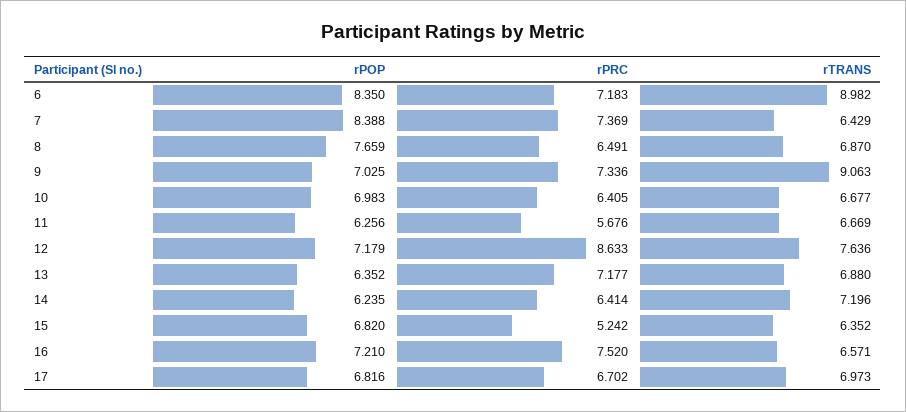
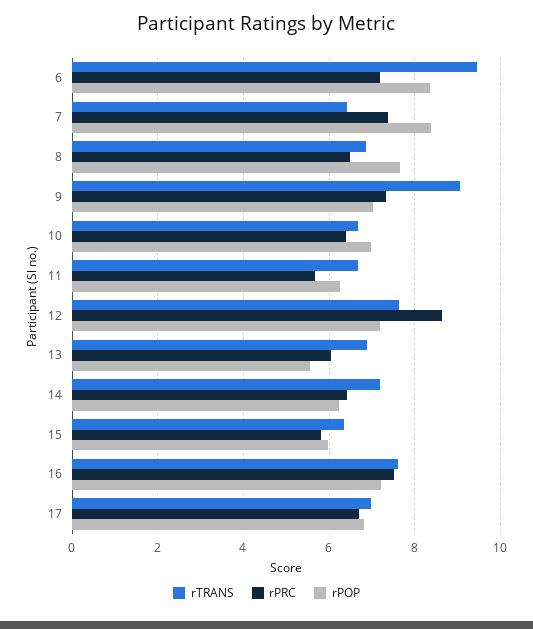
rTRANS, 6: 8.982 -> 9.4
rPOP, 13: 6.352 -> 5.6
rPRC, 13: 7.177 -> 6
rPOP, 15: 6.82 -> 6
rPRC, 15: 5.242 -> 5.8
rTRANS, 16: 6.571 -> 7.6

